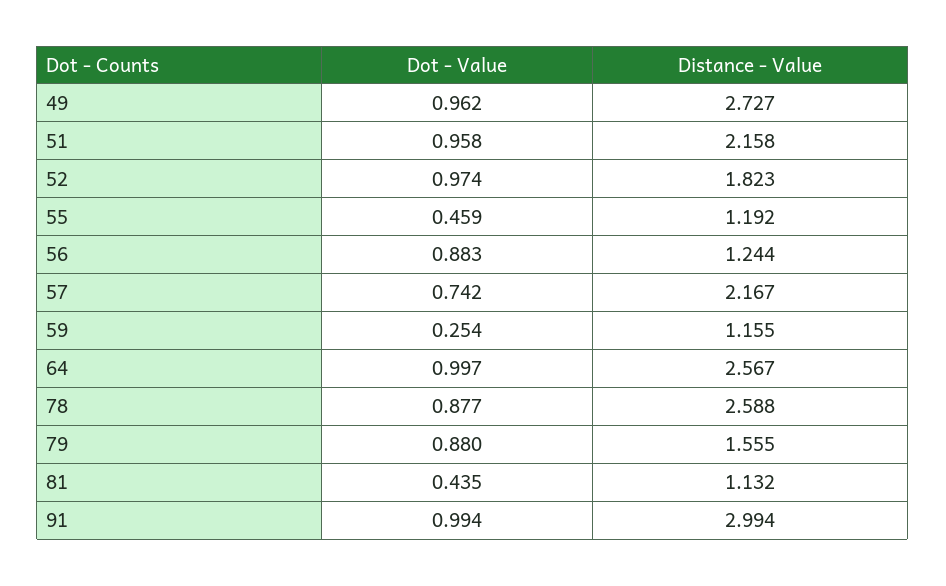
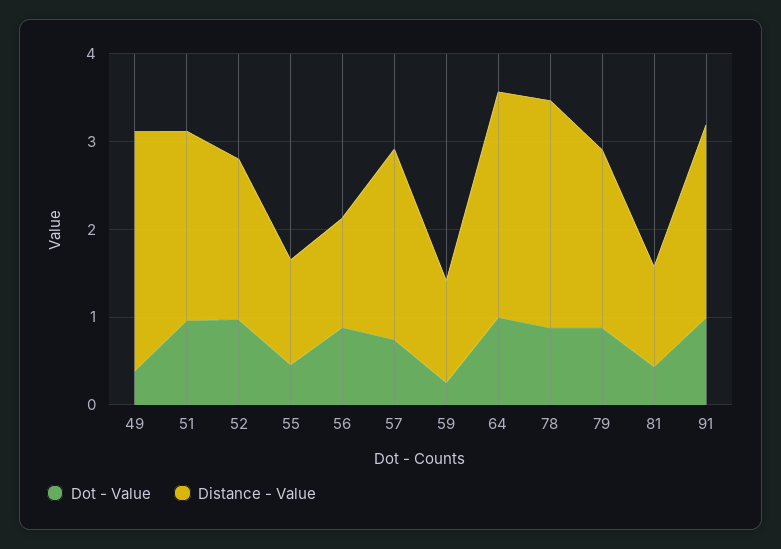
Dot - Value, 49: 0.962 -> 0.4
Distance - Value, 79: 1.555 -> 2
Distance - Value, 91: 2.994 -> 2.2

